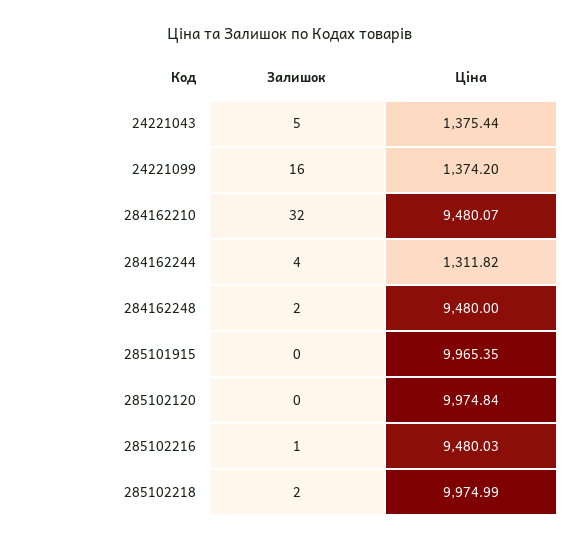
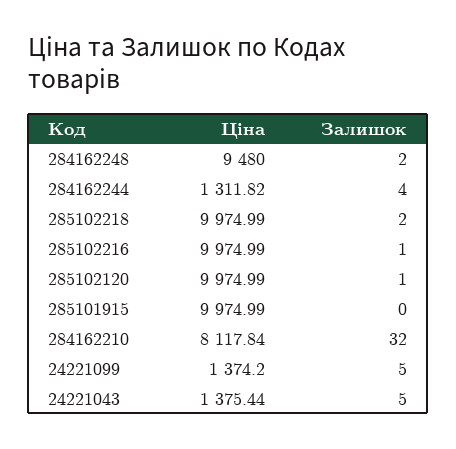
Залишок, 24221099: 16 -> 5
Ціна, 284162210: 9480.07 -> 8117.84
Ціна, 285101915: 9965.35 -> 9974.99
Залишок, 285102120: 0 -> 1
Ціна, 285102120: 9974.84 -> 9974.99
Ціна, 285102216: 9480.03 -> 9974.99

